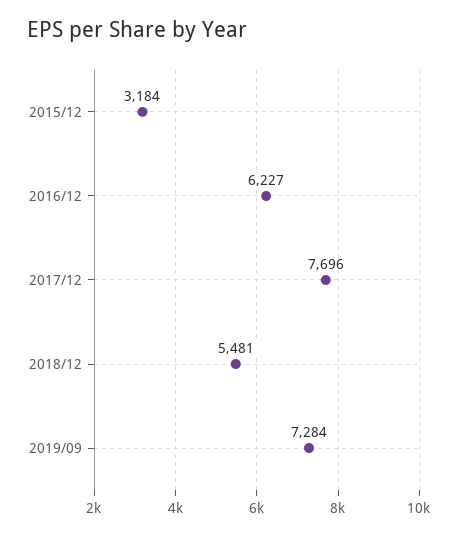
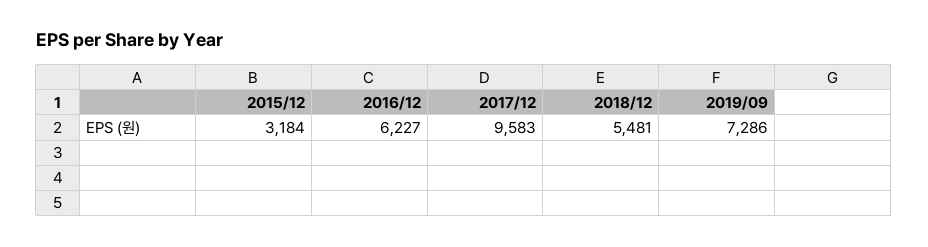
2017/12: 7696 -> 9583
2019/09: 7284 -> 7286

